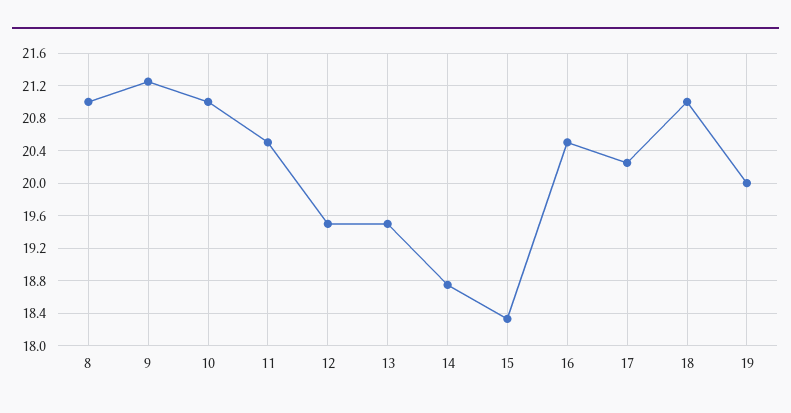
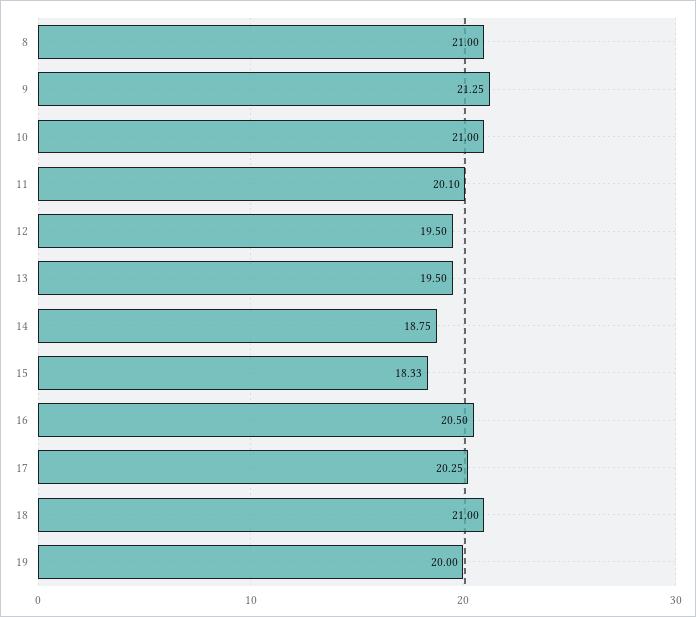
11: 20.5 -> 20.1

